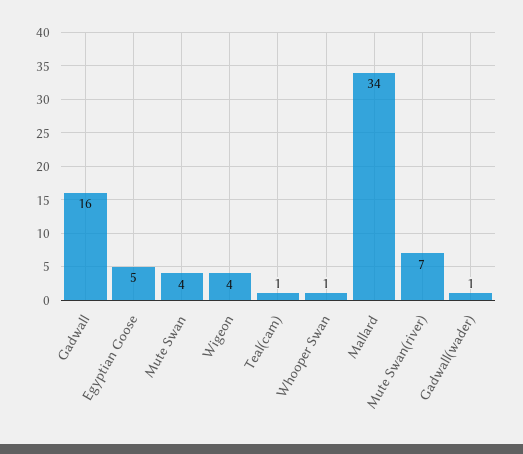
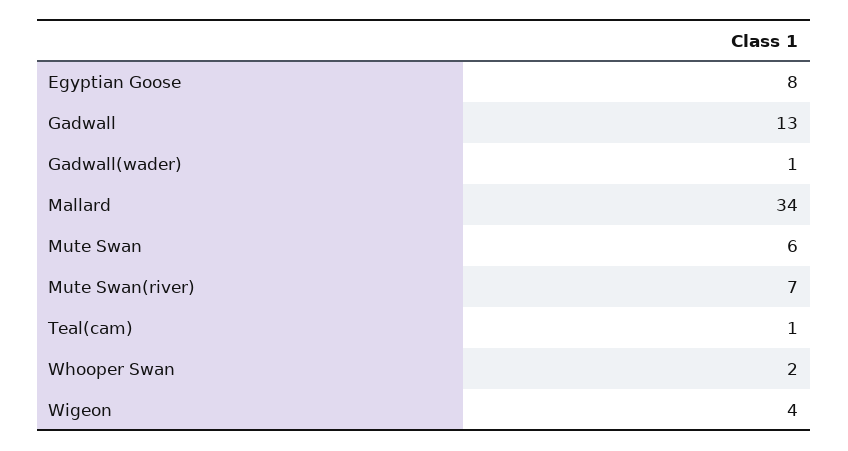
Gadwall: 16 -> 13
Egyptian Goose: 5 -> 8
Mute Swan: 4 -> 6
Whooper Swan: 1 -> 2

